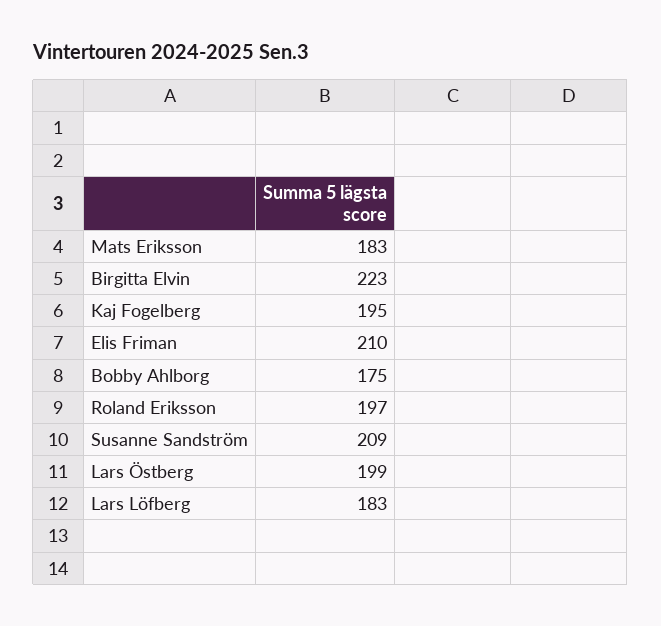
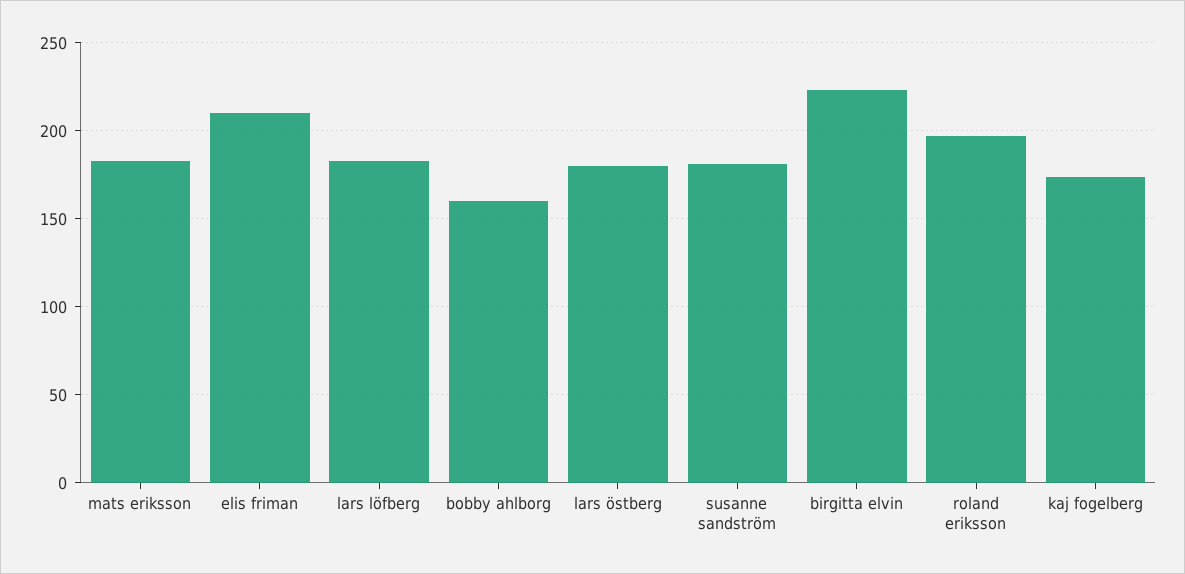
Kaj Fogelberg: 195 -> 175
Bobby Ahlborg: 175 -> 160
Susanne Sandström: 209 -> 180
Lars Östberg: 199 -> 180

